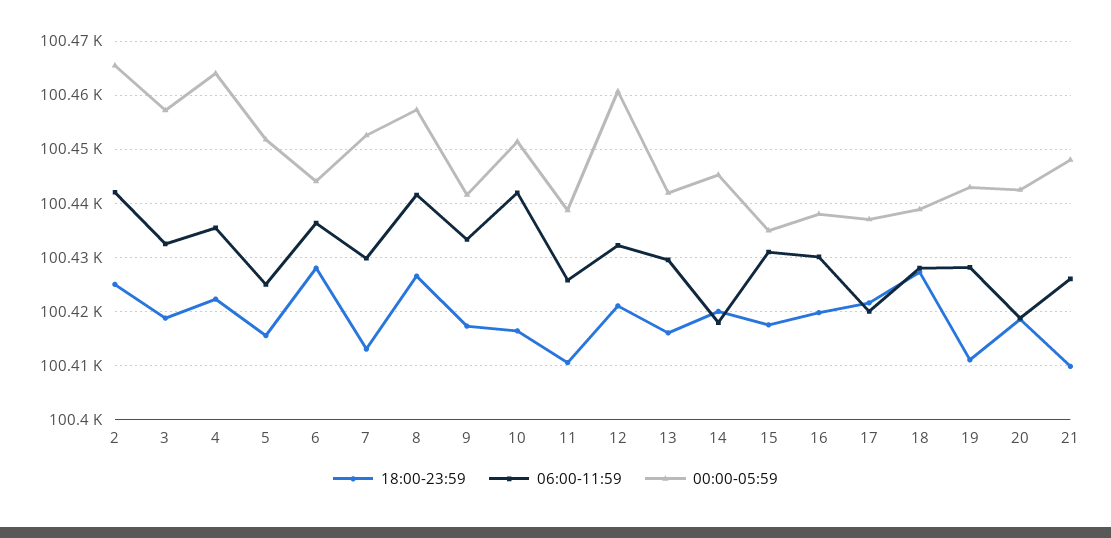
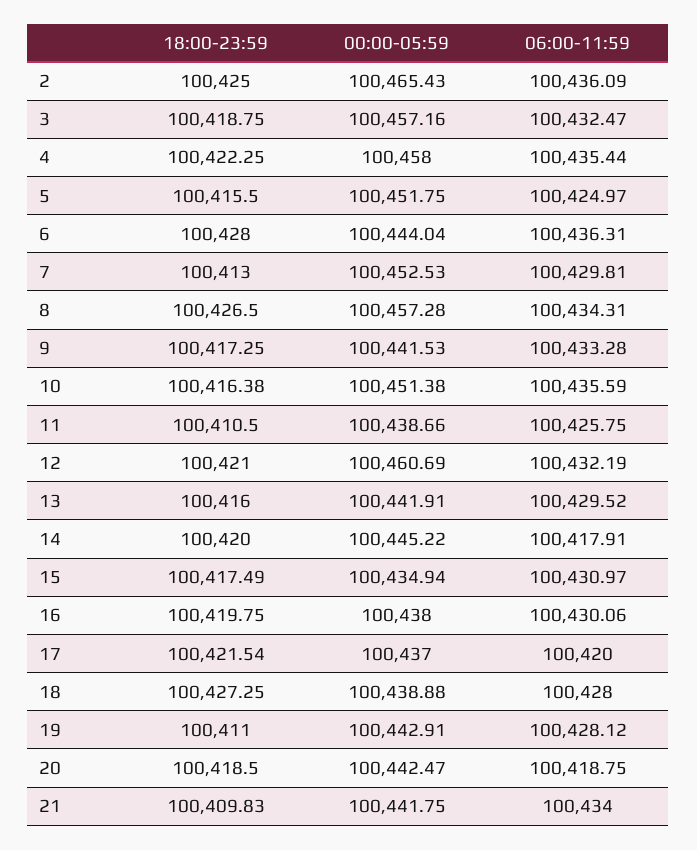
06:00-11:59, 2: 100442 -> 100436.09
00:00-05:59, 4: 100464 -> 100458
06:00-11:59, 8: 100442 -> 100434.31
06:00-11:59, 10: 100442 -> 100435.59
06:00-11:59, 21: 100426 -> 100434
00:00-05:59, 21: 100448 -> 100441.75

